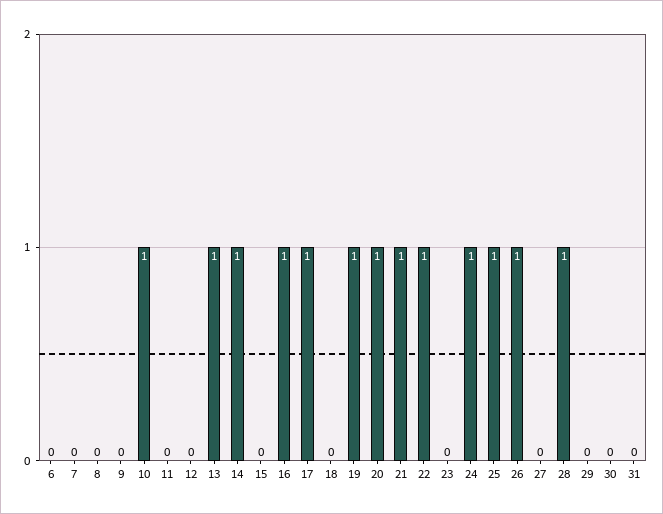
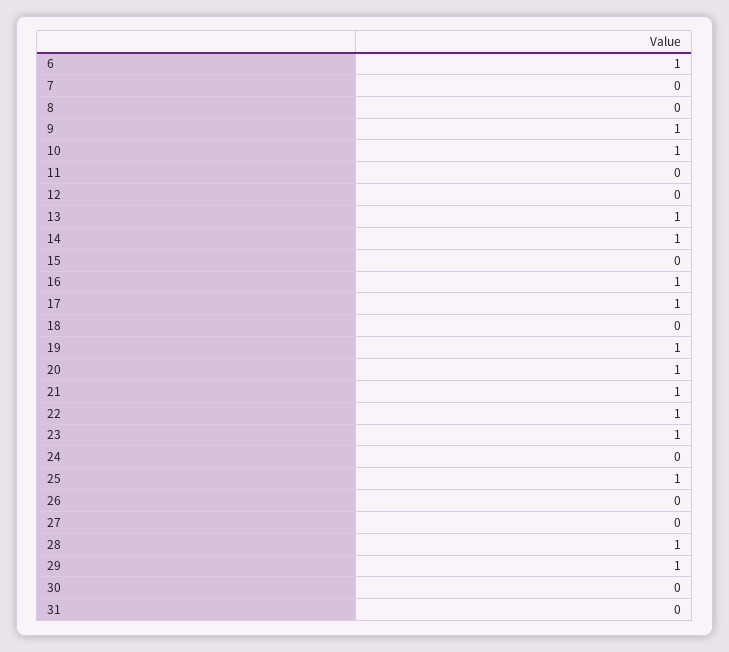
6: 0 -> 1
9: 0 -> 1
23: 0 -> 1
24: 1 -> 0
26: 1 -> 0
29: 0 -> 1

